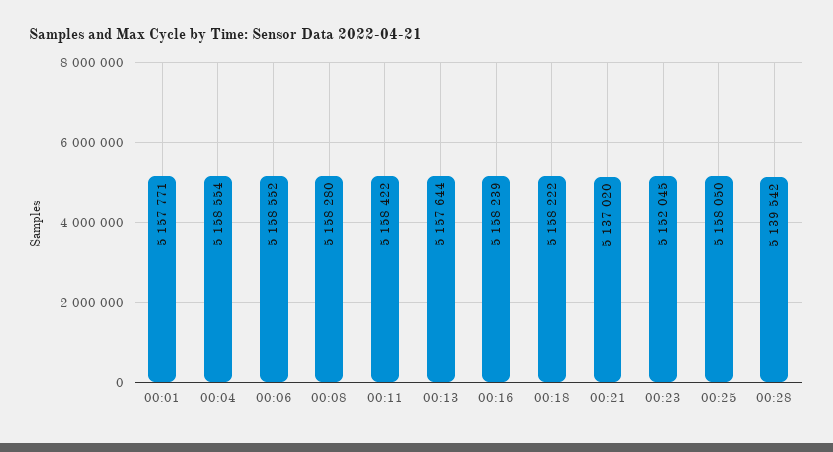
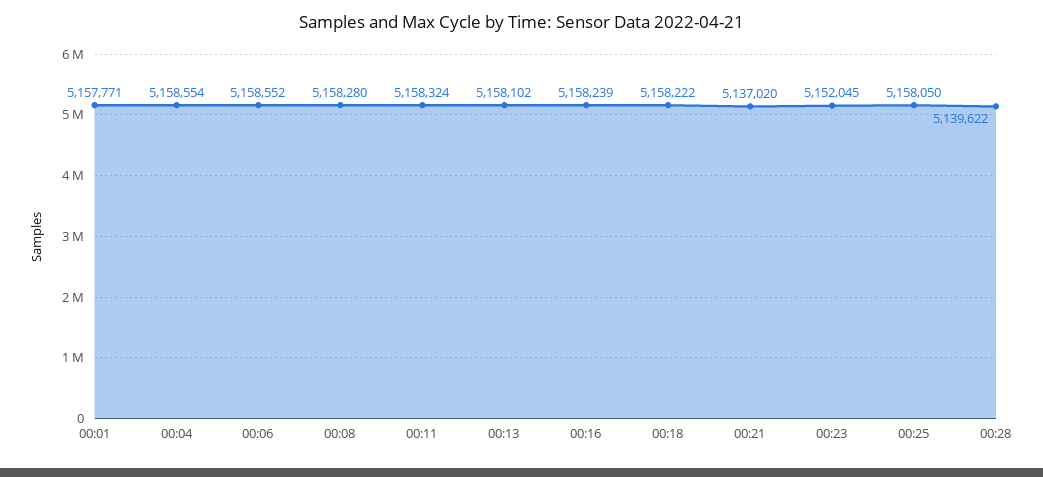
00:11: 5158422 -> 5158324
00:13: 5157644 -> 5158102
00:28: 5139542 -> 5139622

